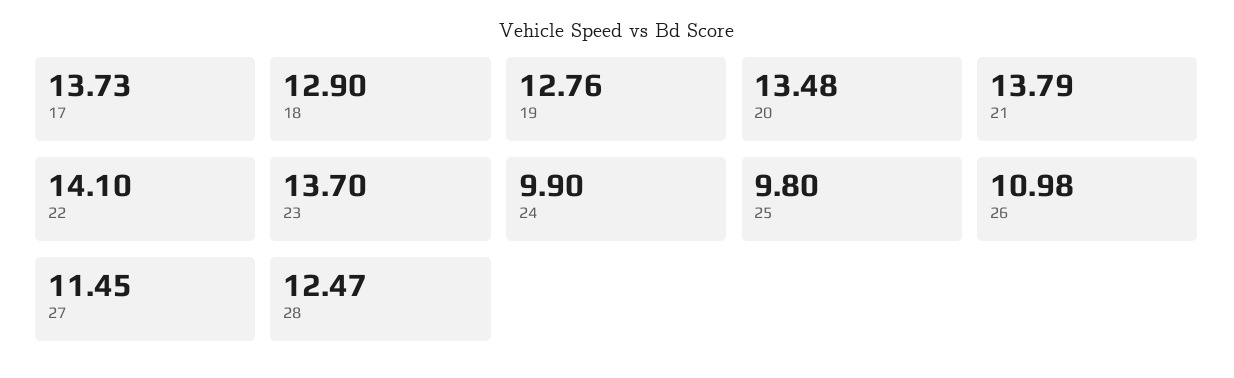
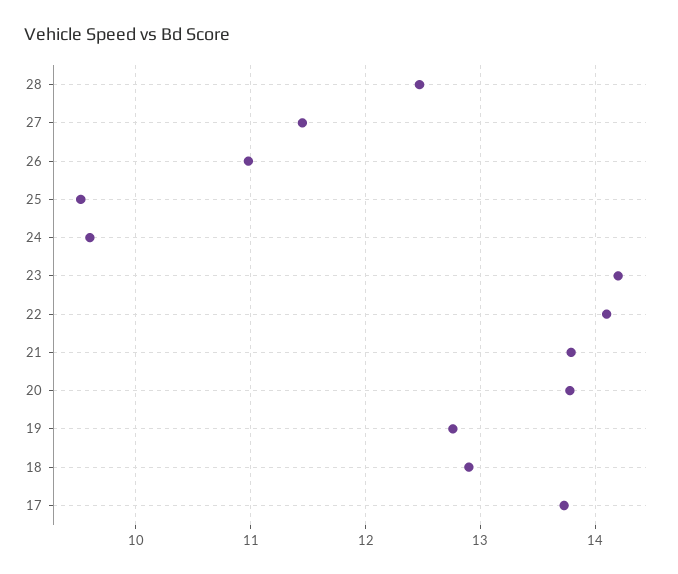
20: 13.48 -> 13.8
23: 13.7 -> 14.2
24: 9.9 -> 9.6
25: 9.8 -> 9.5

